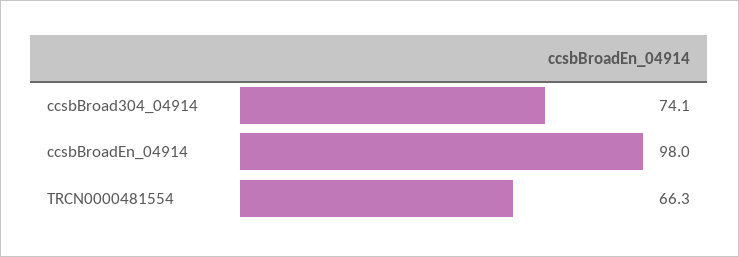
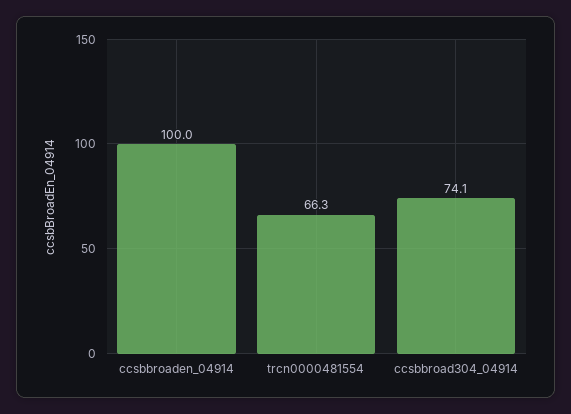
ccsbBroadEn_04914: 98 -> 100

